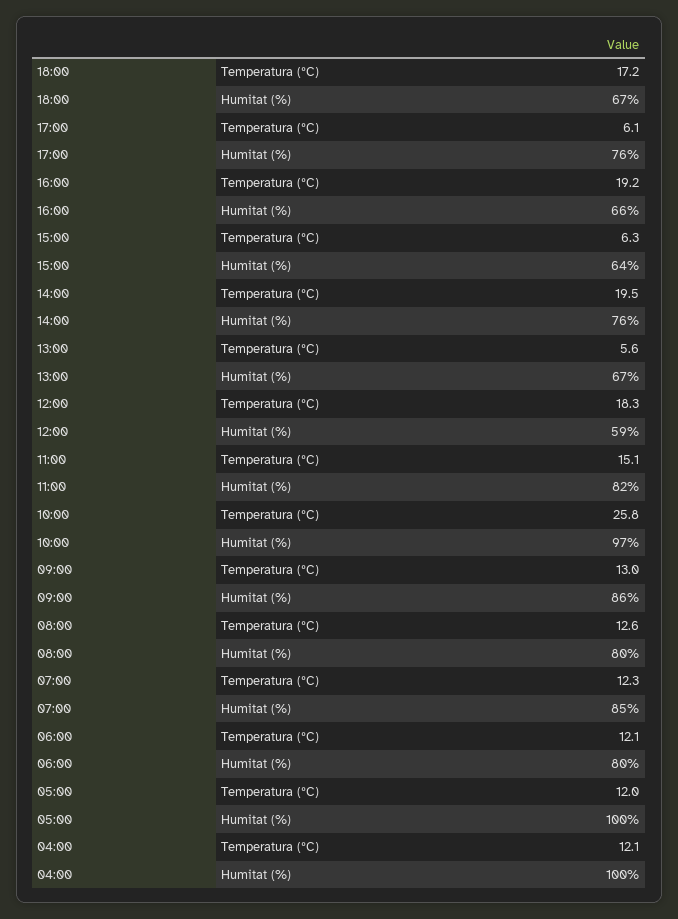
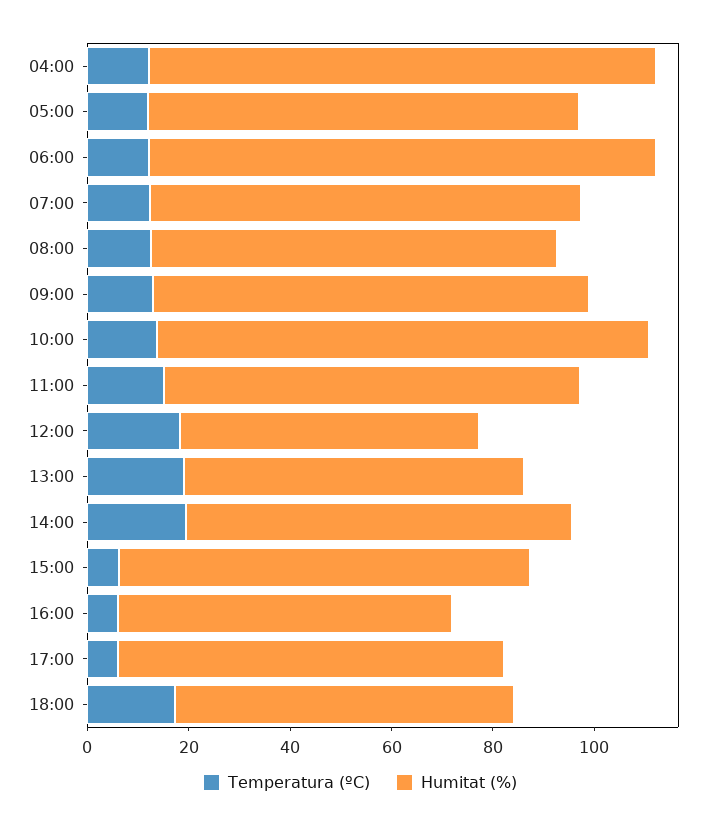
Temperatura (ºC), 16:00: 19.2 -> 5
Humitat (%), 15:00: 64 -> 80
Temperatura (ºC), 13:00: 5.6 -> 20
Temperatura (ºC), 10:00: 25.8 -> 15
Humitat (%), 06:00: 80 -> 100
Humitat (%), 05:00: 100 -> 85

